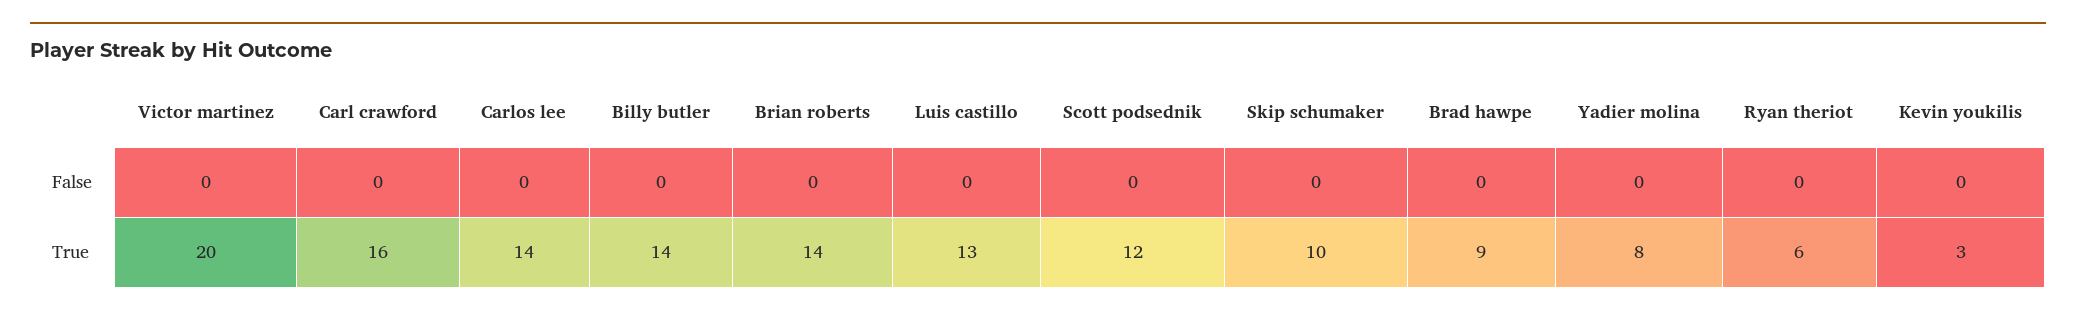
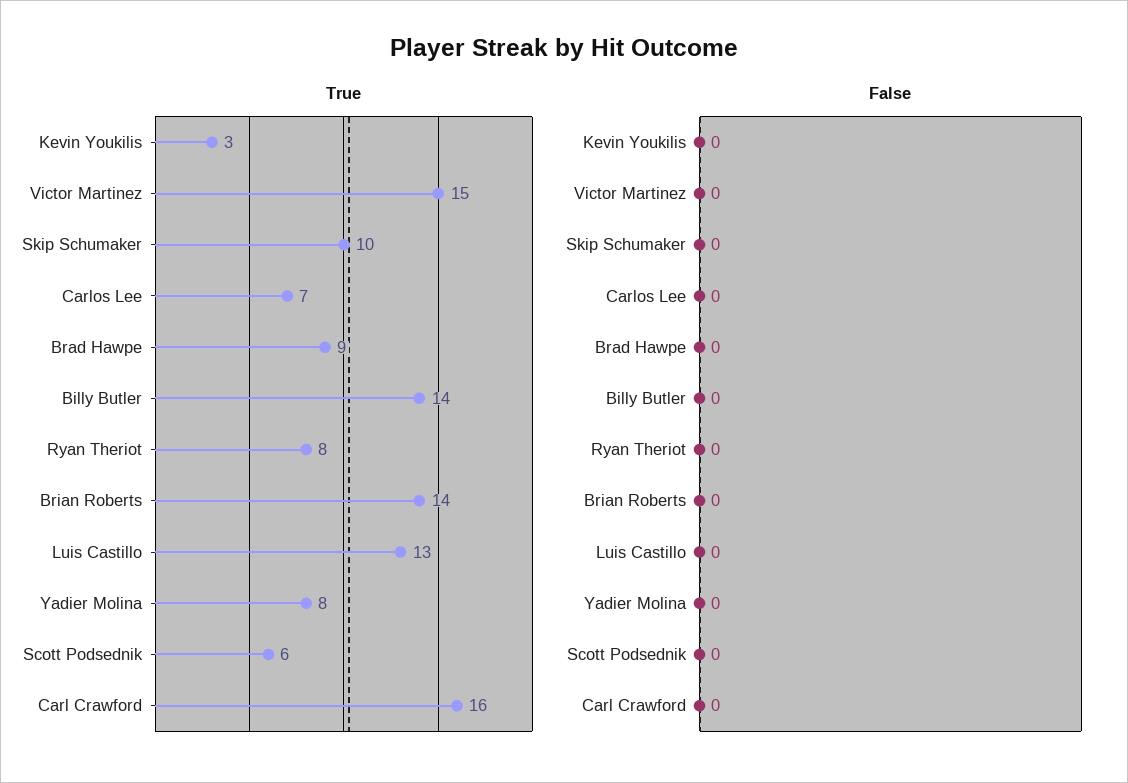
True, Victor martinez: 20 -> 15
True, Carlos lee: 14 -> 7
True, Scott podsednik: 12 -> 6
True, Ryan theriot: 6 -> 8

